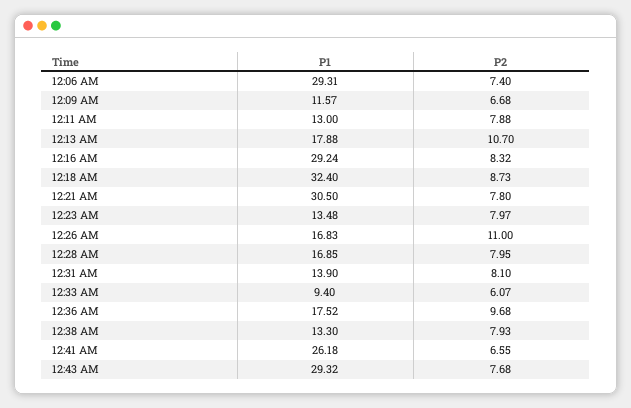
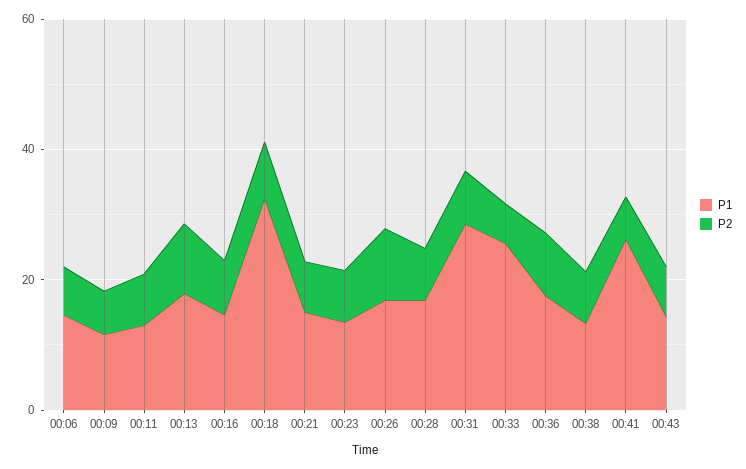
P1, 12:06 AM: 29.31 -> 15
P1, 12:16 AM: 29.24 -> 15
P1, 12:21 AM: 30.5 -> 15
P1, 12:31 AM: 13.9 -> 30
P1, 12:33 AM: 9.4 -> 25
P1, 12:43 AM: 29.32 -> 15

